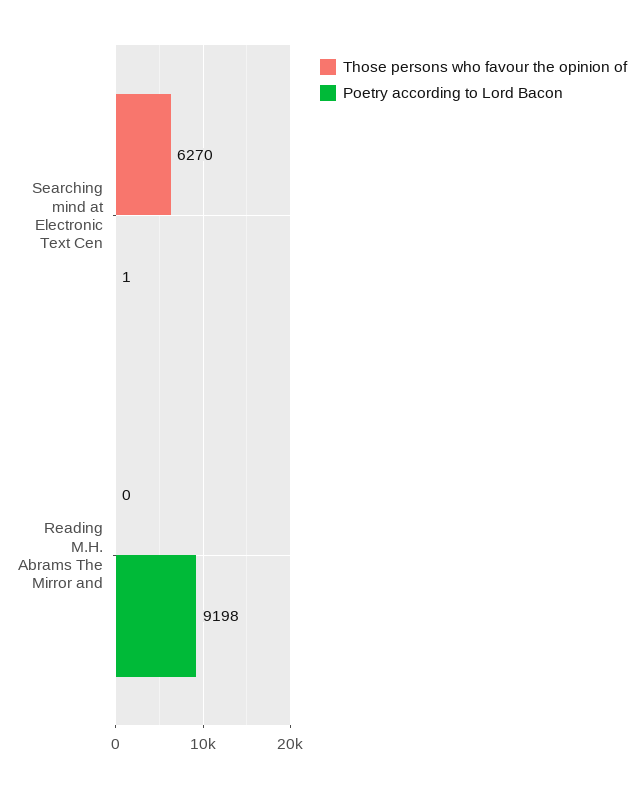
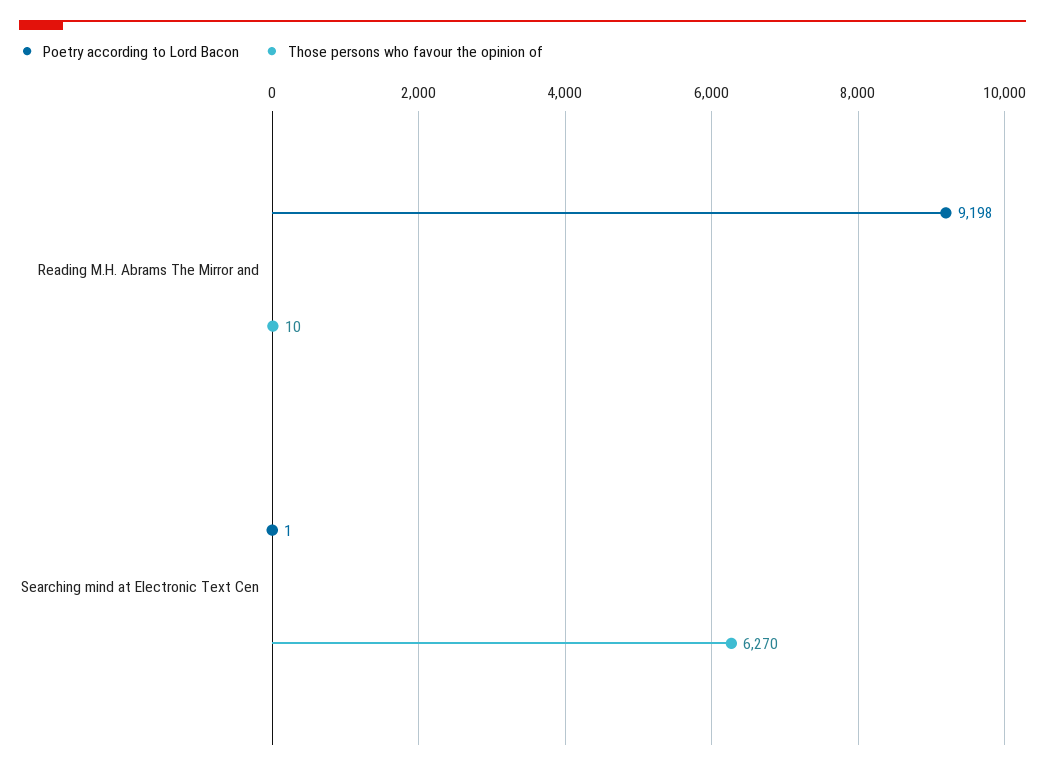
Those persons who favour the opinion of, Reading M.H. Abrams The Mirror and: 0 -> 10

